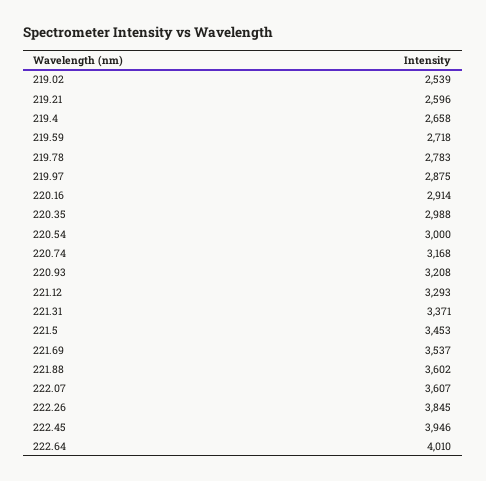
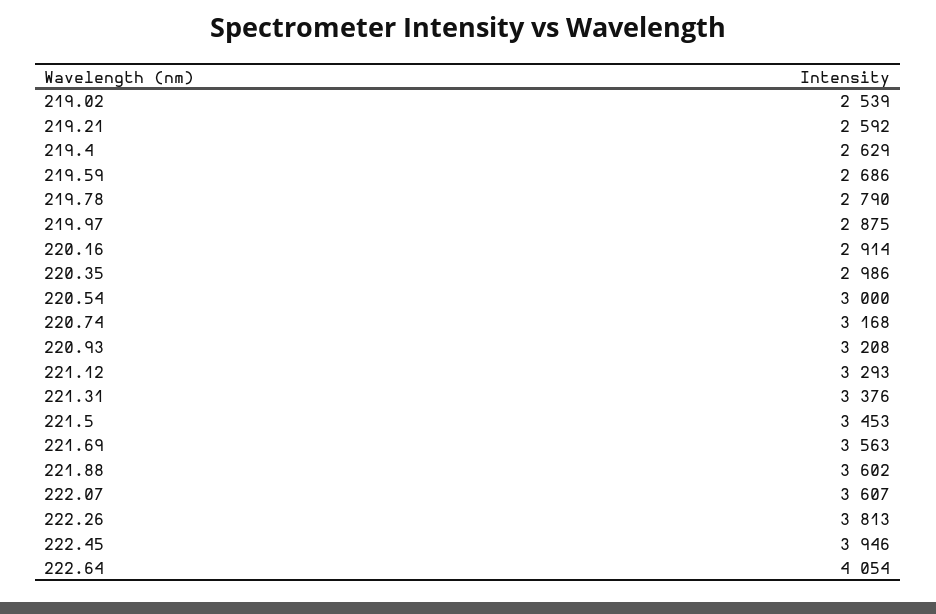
219.21: 2596 -> 2592
219.4: 2658 -> 2629
219.59: 2718 -> 2686
219.78: 2783 -> 2790
220.35: 2988 -> 2986
221.31: 3371 -> 3376
221.69: 3537 -> 3563
222.26: 3845 -> 3813
222.64: 4010 -> 4054

